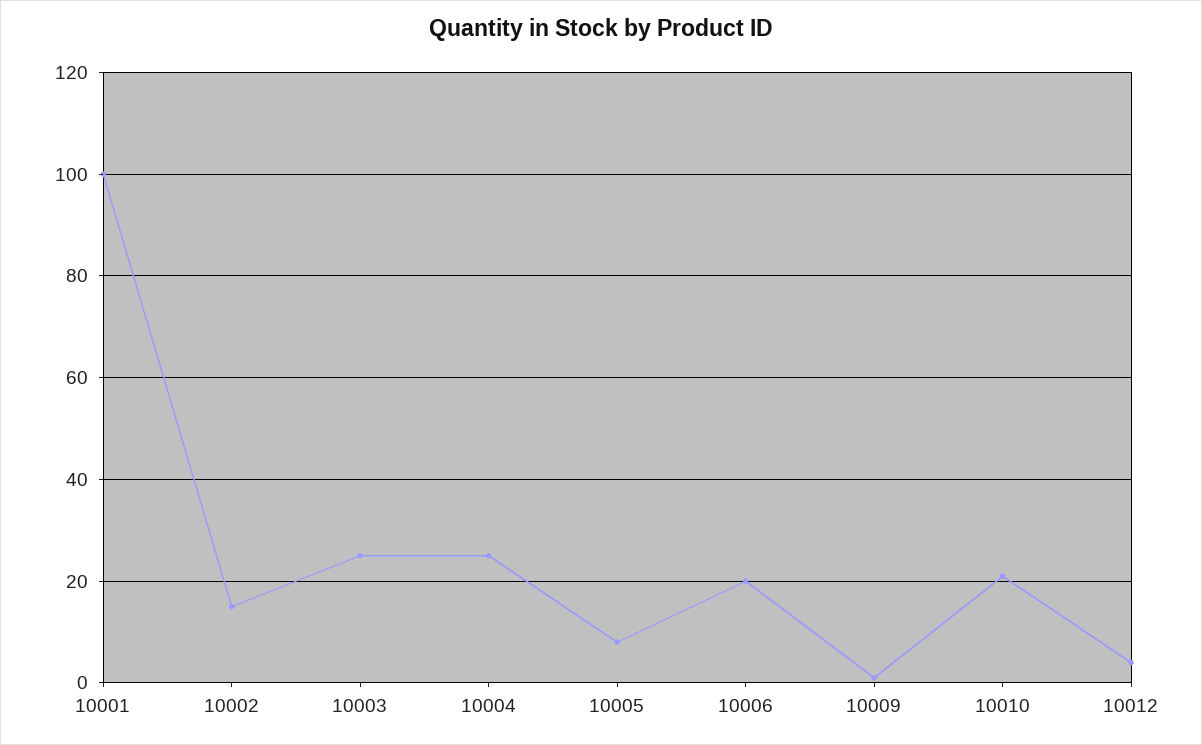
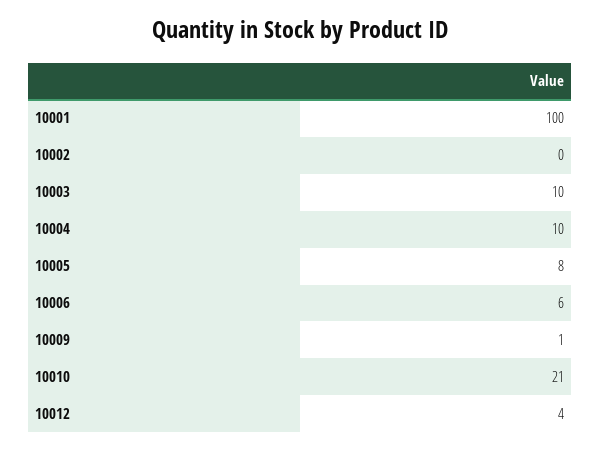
10002: 15 -> 0
10003: 25 -> 10
10004: 25 -> 10
10006: 20 -> 6

